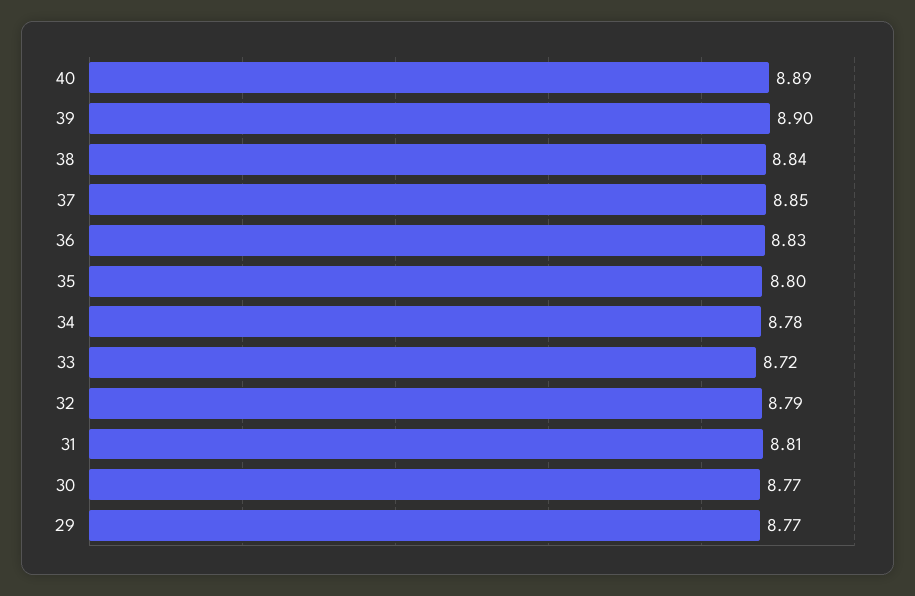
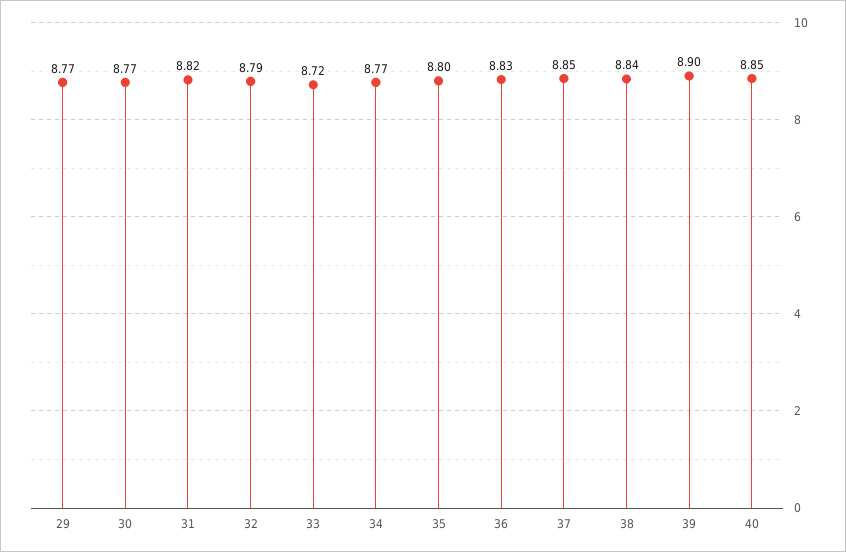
40: 8.89 -> 8.85
34: 8.78 -> 8.77
31: 8.81 -> 8.82

